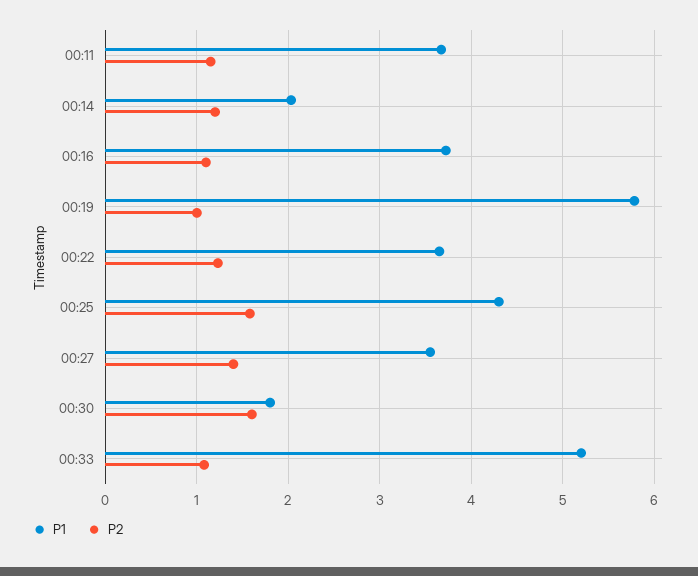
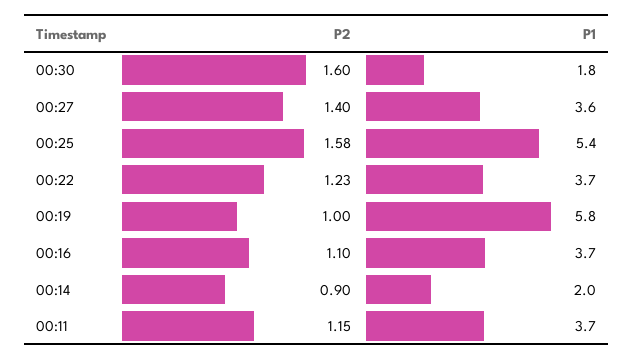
P2, 00:14: 1.2 -> 0.9
P1, 00:25: 4.3 -> 5.4
P1, 00:33: 5.2 -> none
P2, 00:33: 1.1 -> none

